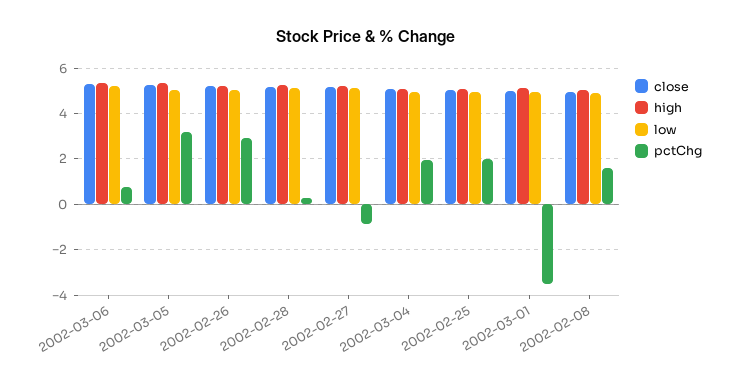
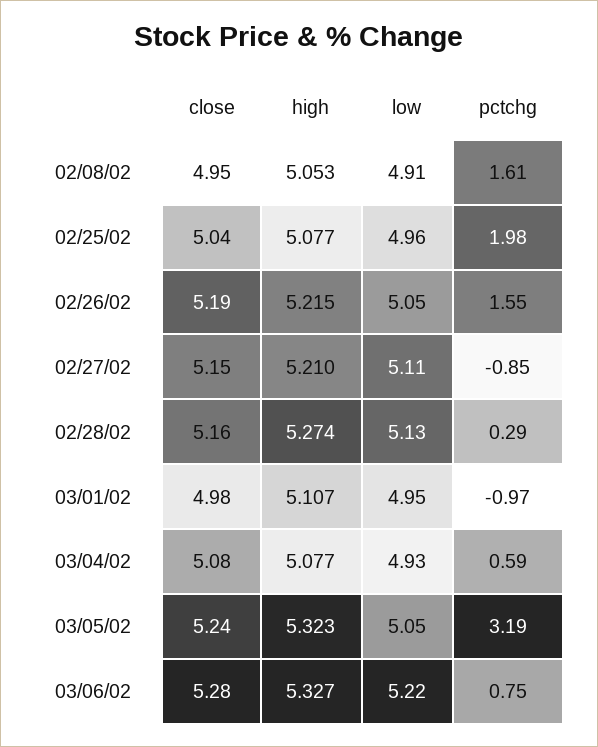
pctChg, 2002-02-26: 3 -> 1.55
pctChg, 2002-03-04: 2 -> 0.59
pctChg, 2002-03-01: -3.5 -> -0.97

